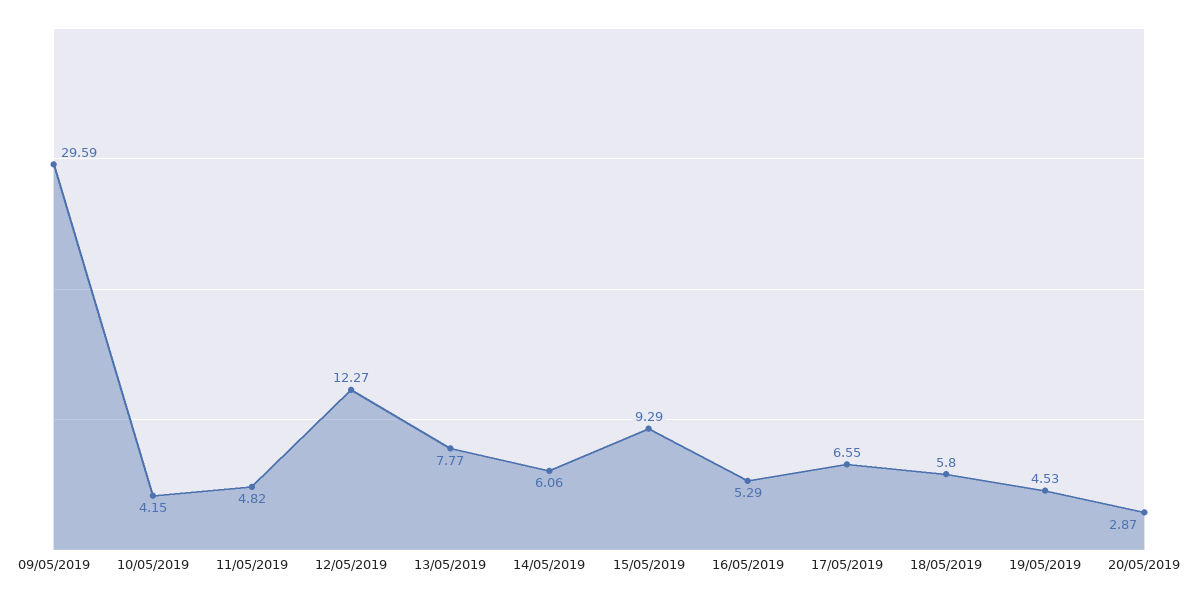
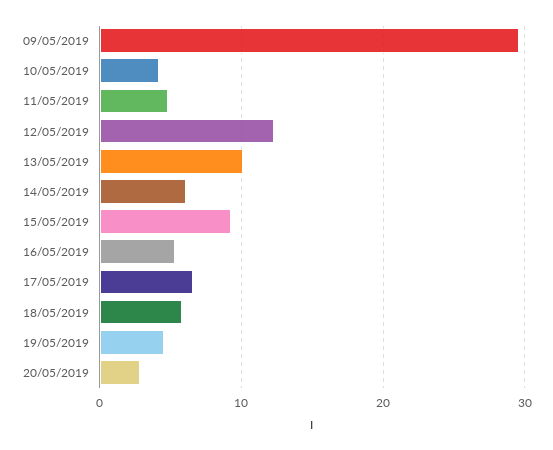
13/05/2019: 7.77 -> 10

